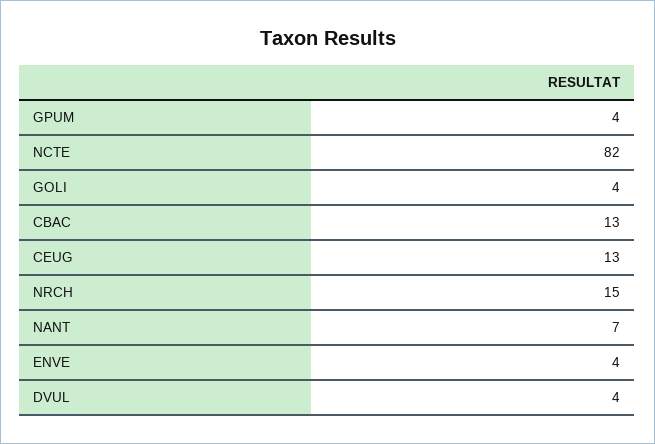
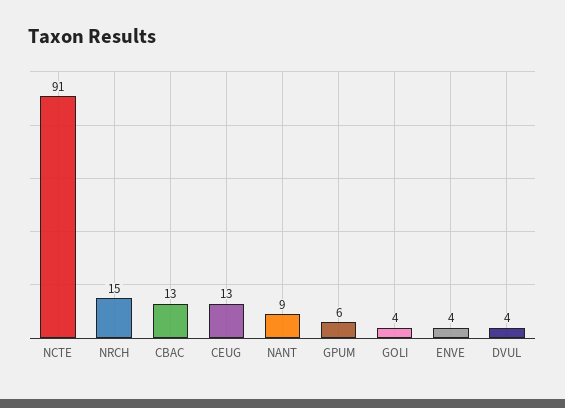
GPUM: 4 -> 6
NCTE: 82 -> 91
NANT: 7 -> 9

